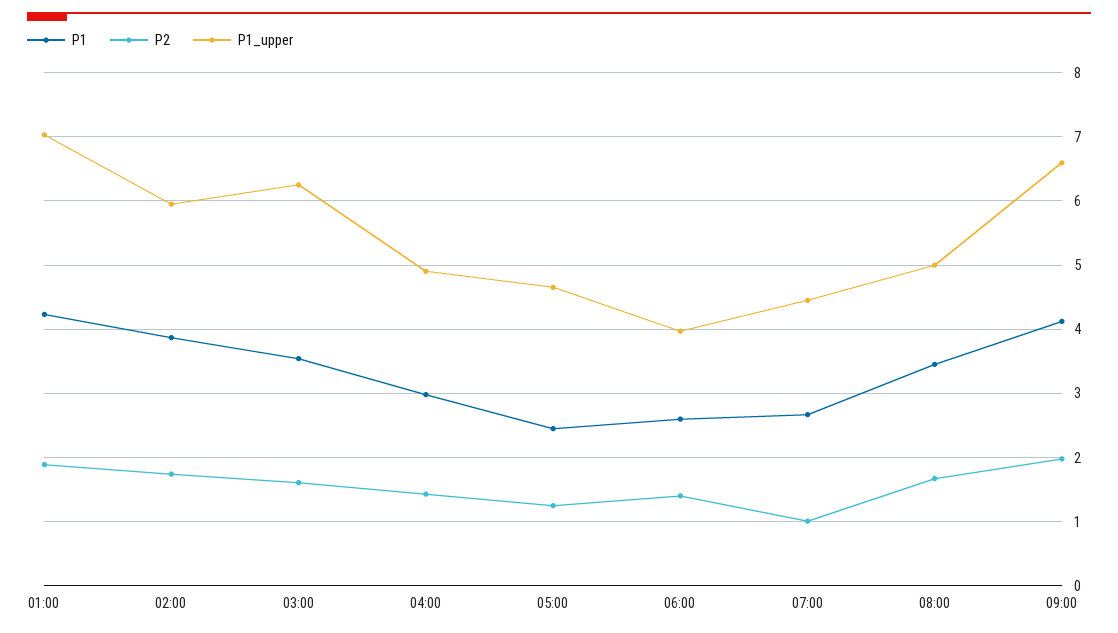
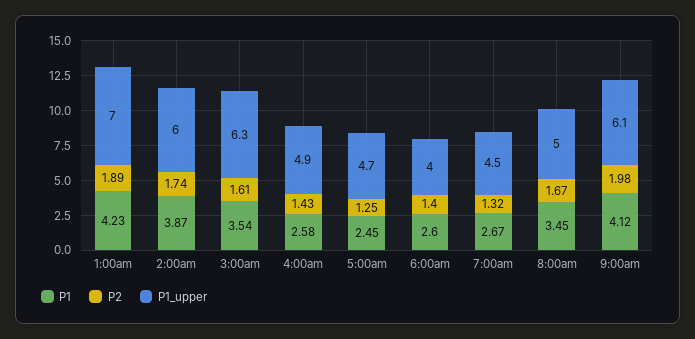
P1, 04:00: 3 -> 2.58
P2, 07:00: 1 -> 1.32
P1_upper, 09:00: 6.6 -> 6.1

